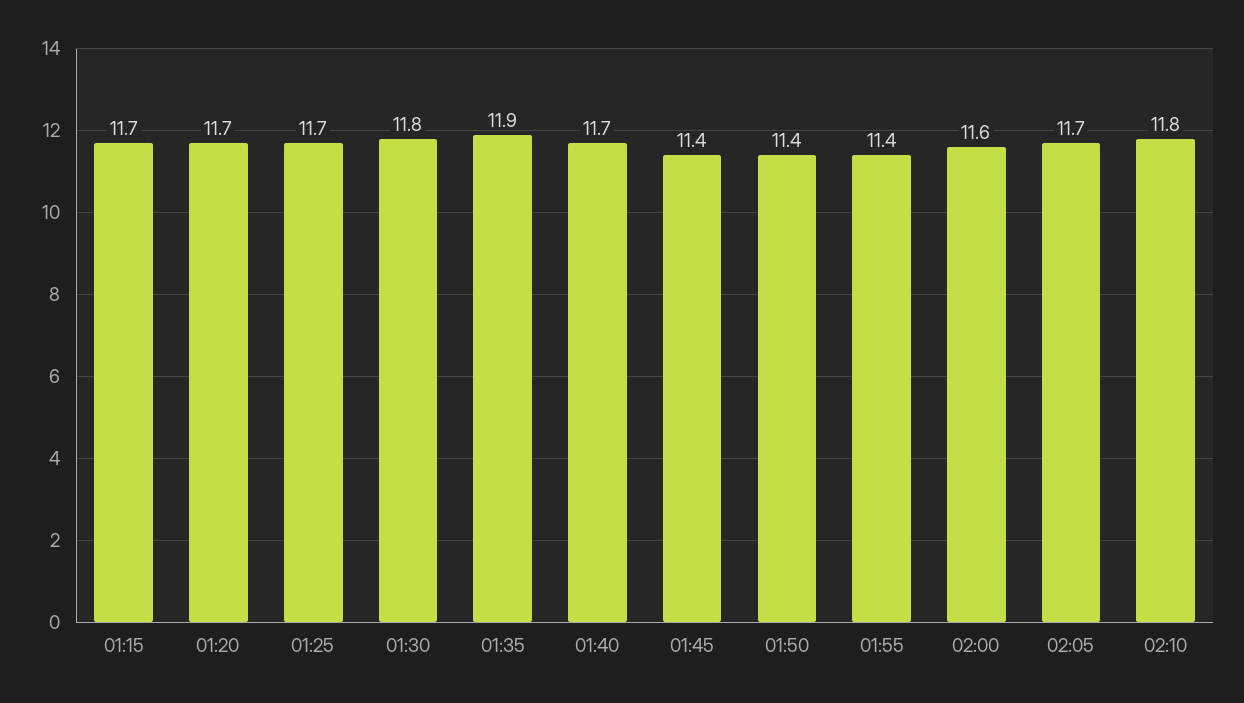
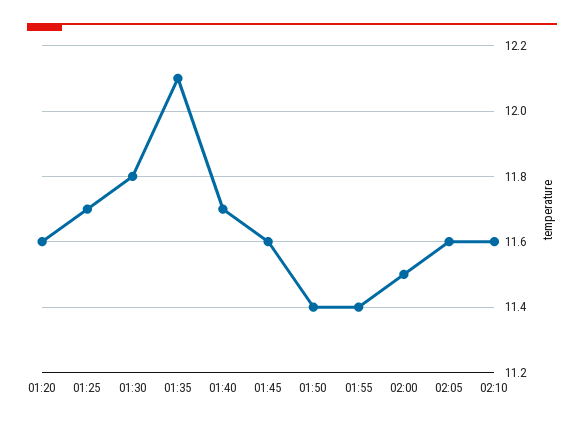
01:15: 11.7 -> none
01:20: 11.7 -> 11.6
01:35: 11.9 -> 12.1
01:45: 11.4 -> 11.6
02:00: 11.6 -> 11.5
02:05: 11.7 -> 11.6
02:10: 11.8 -> 11.6

